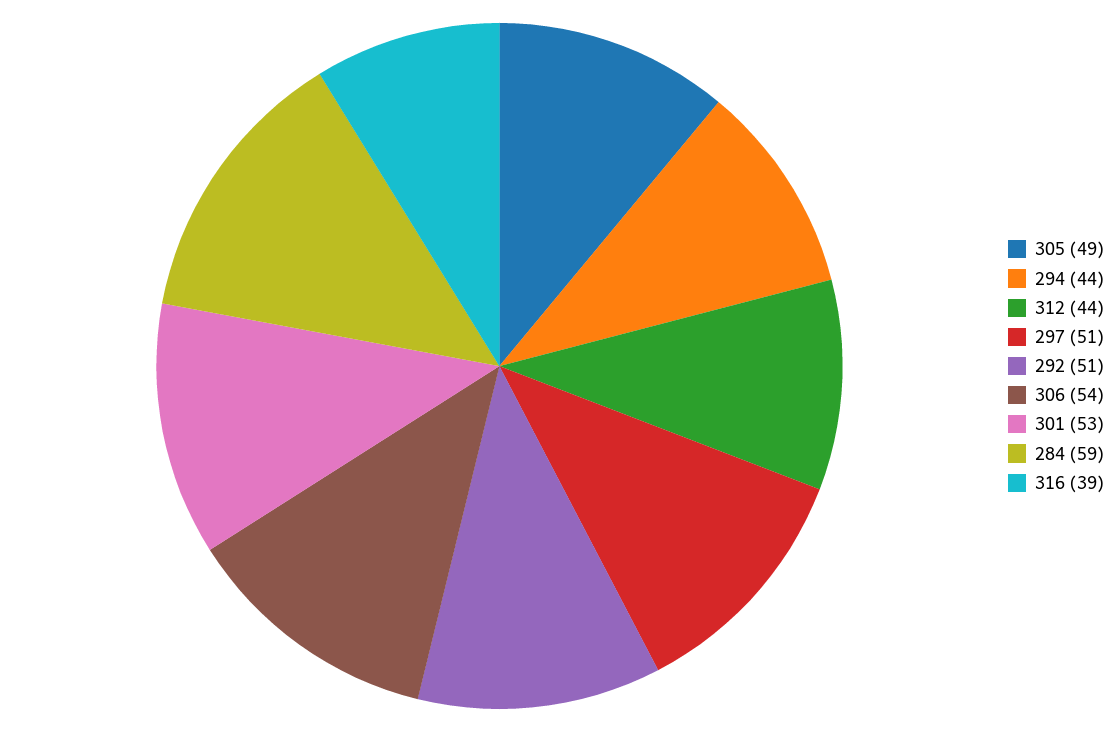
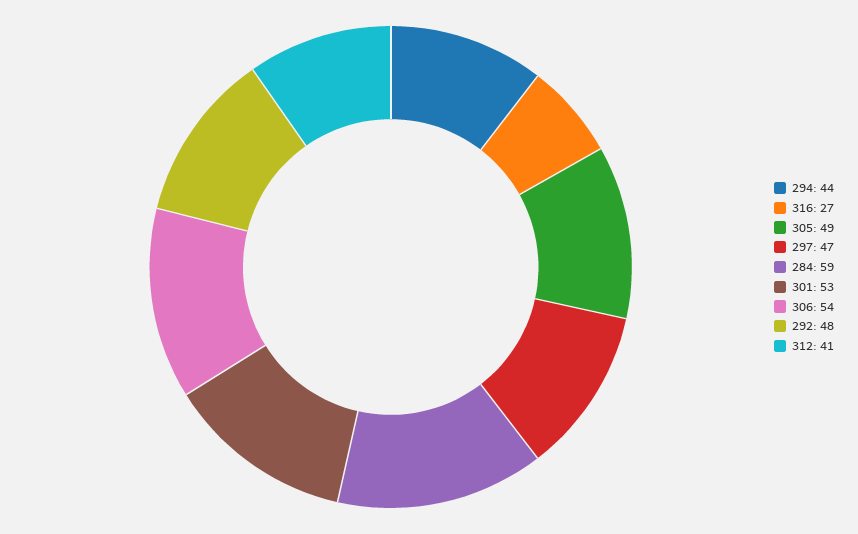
312: 44 -> 41
297: 51 -> 47
292: 51 -> 48
316: 39 -> 27

